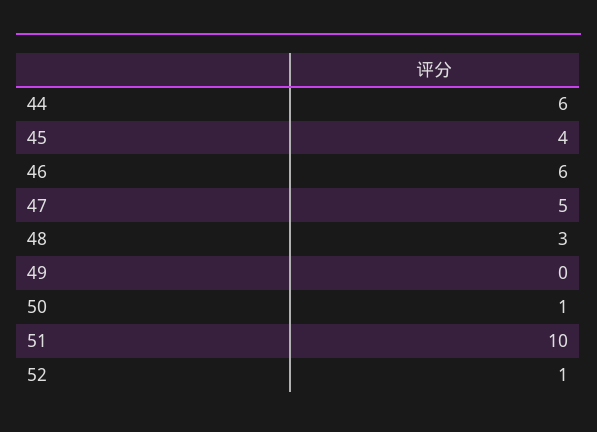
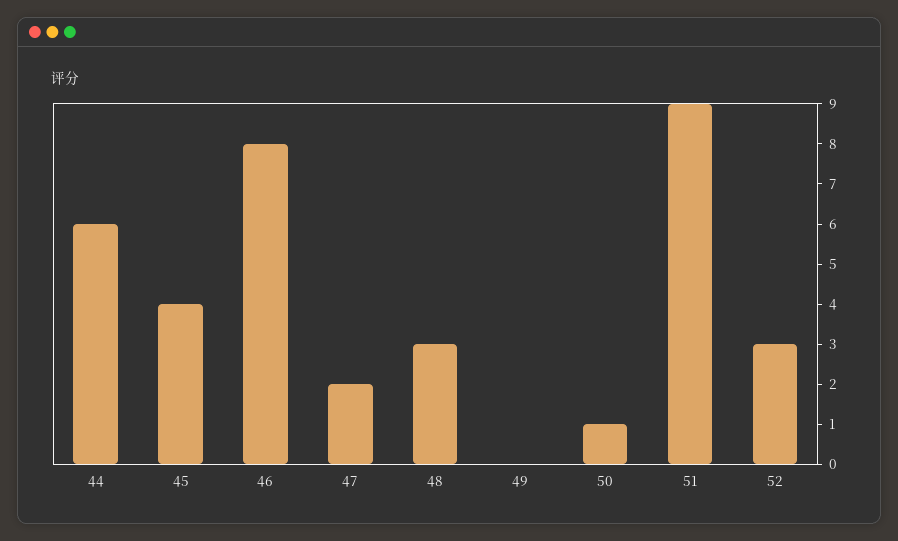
46: 6 -> 8
47: 5 -> 2
51: 10 -> 9
52: 1 -> 3

